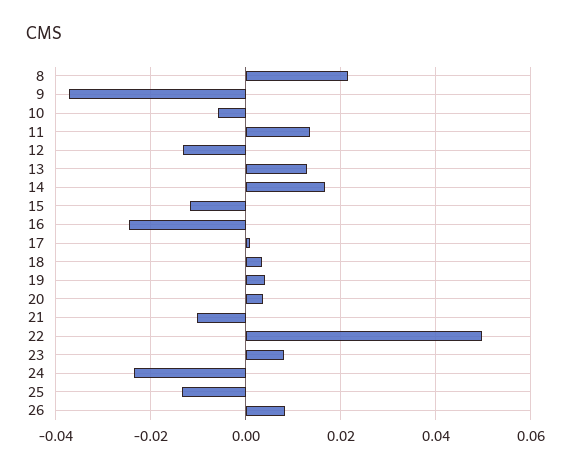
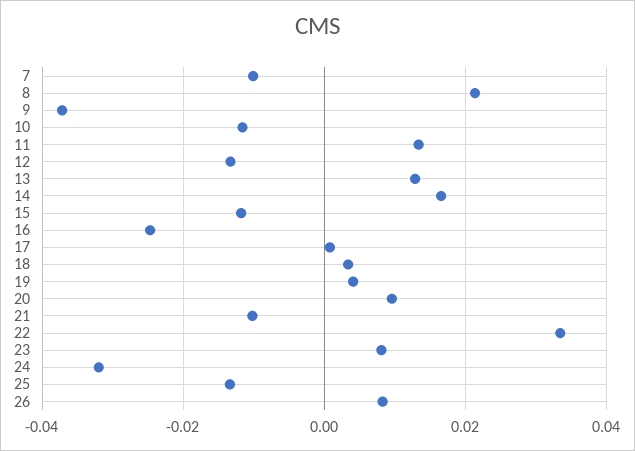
10: -0.006 -> -0.012
20: 0.004 -> 0.01
22: 0.05 -> 0.034
24: -0.024 -> -0.032
7: none -> -0.01

